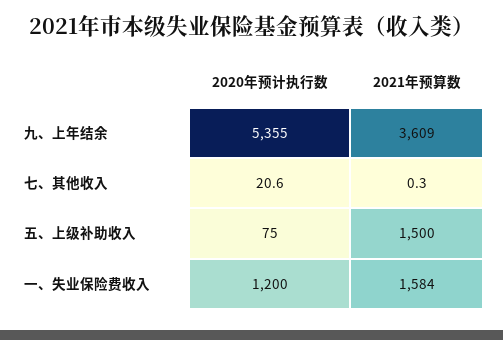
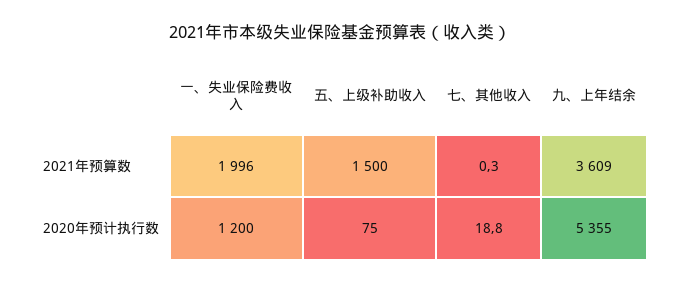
2020年预计执行数, 七、其他收入: 20.6 -> 18.8
2021年预算数, 一、失业保险费收入: 1584 -> 1996

